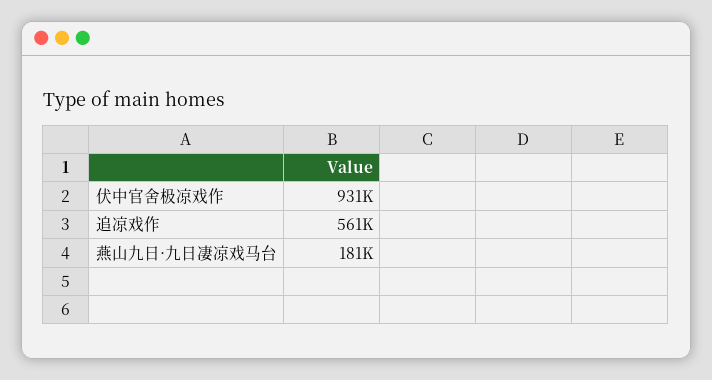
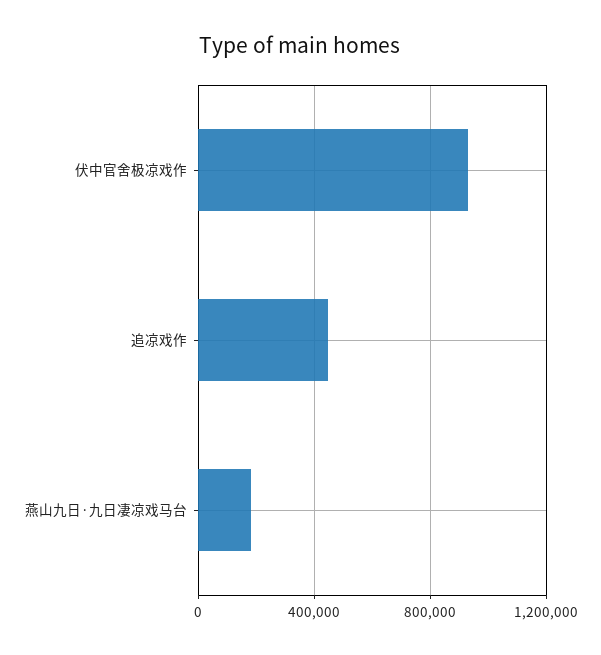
追凉戏作: 561000 -> 450000

